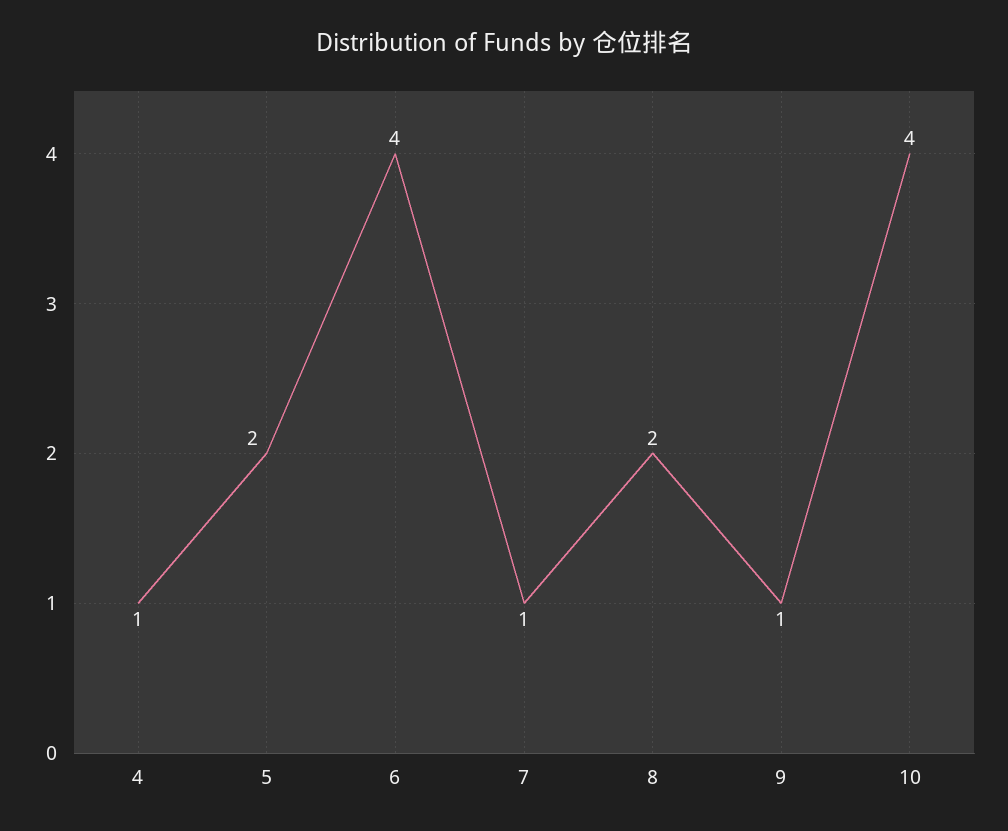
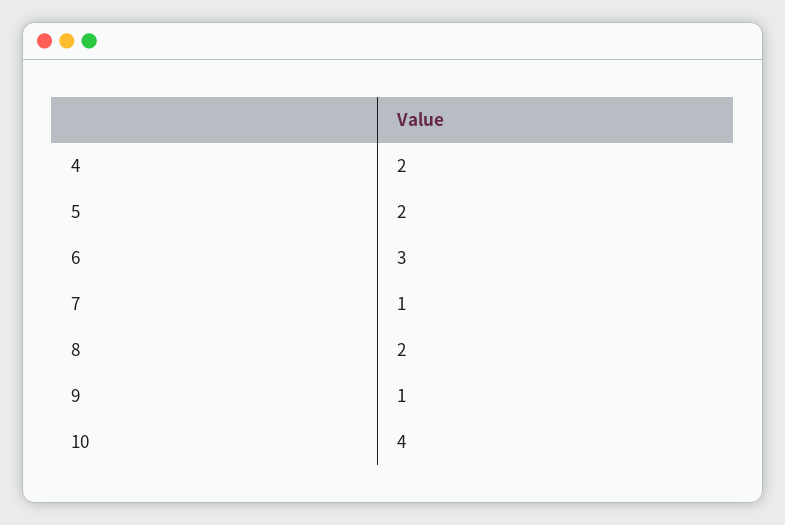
4: 1 -> 2
6: 4 -> 3

